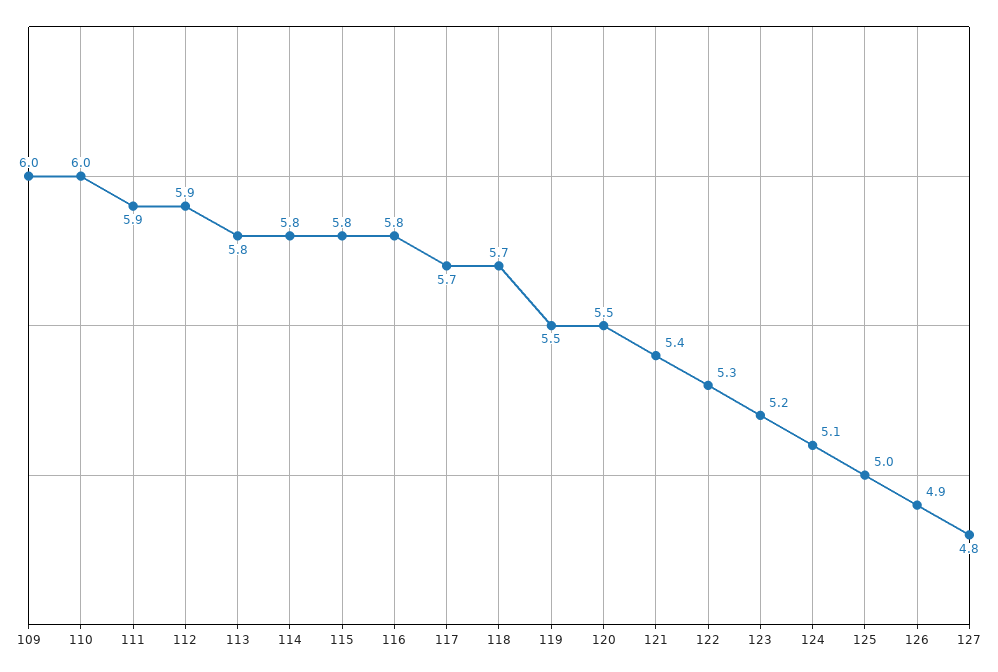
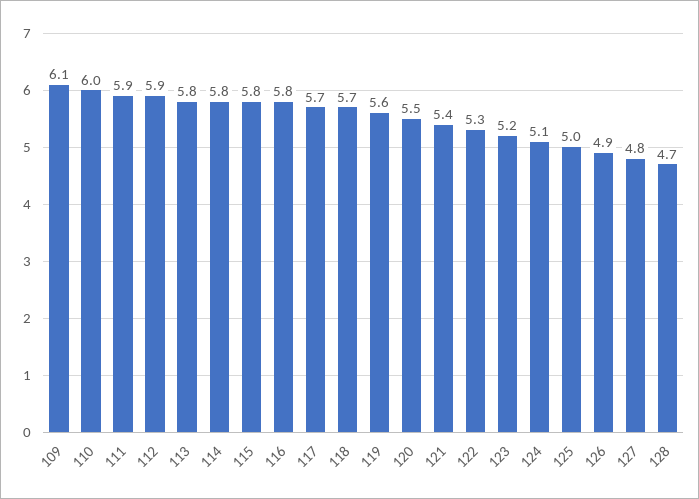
109: 6 -> 6.1
119: 5.5 -> 5.6
128: none -> 4.7

